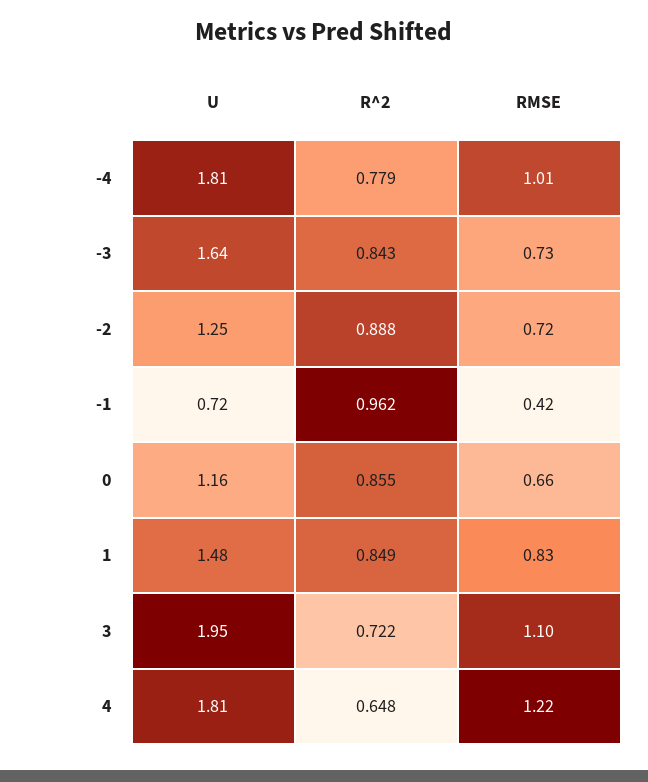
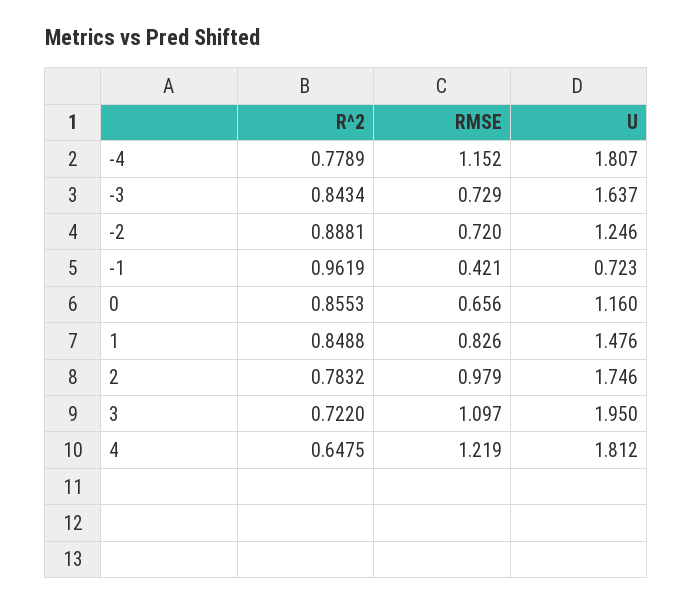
RMSE, -4: 1.01 -> 1.152
R^2, 2: none -> 0.7832
RMSE, 2: none -> 0.979
U, 2: none -> 1.746

